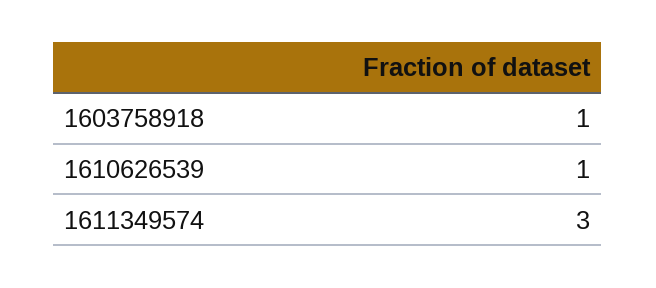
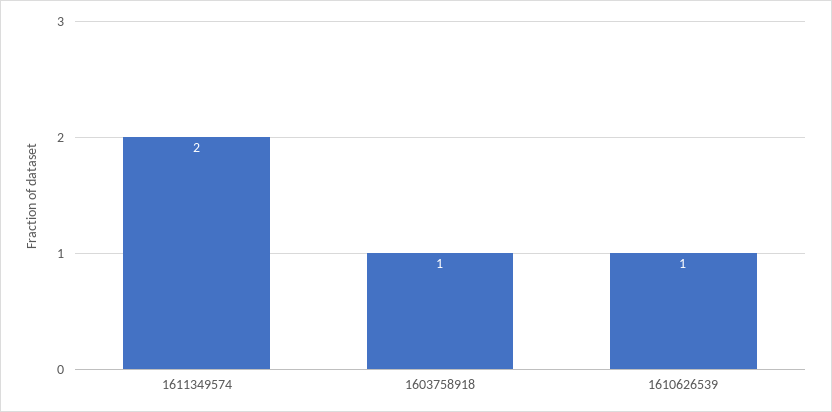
1611349574: 3 -> 2

